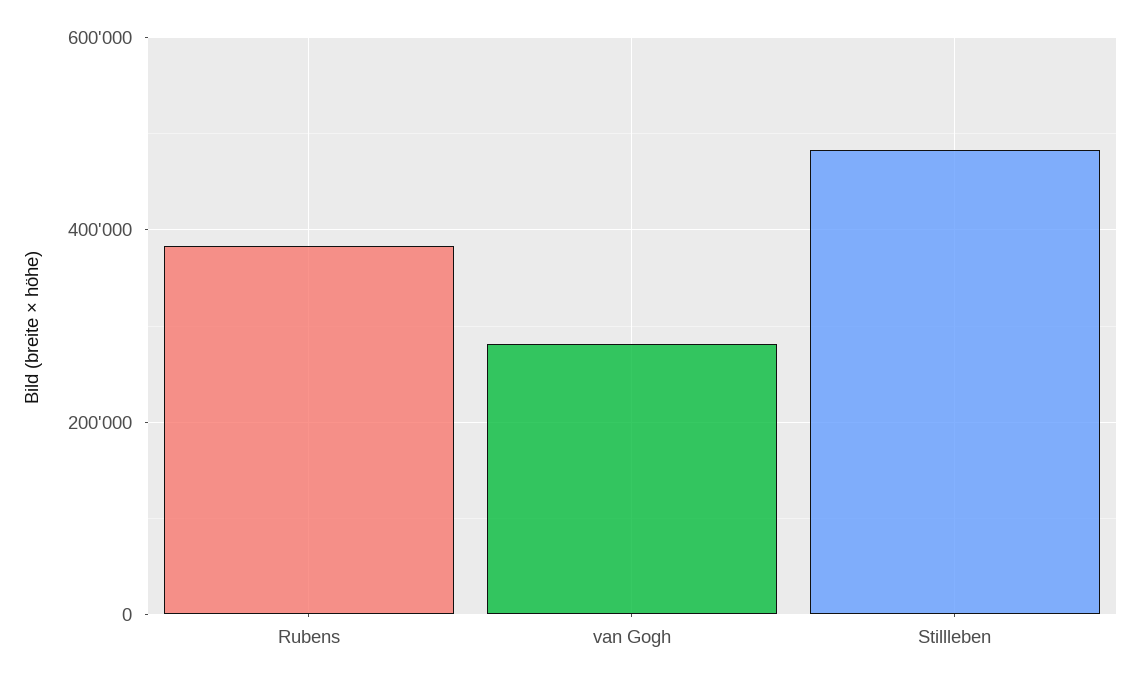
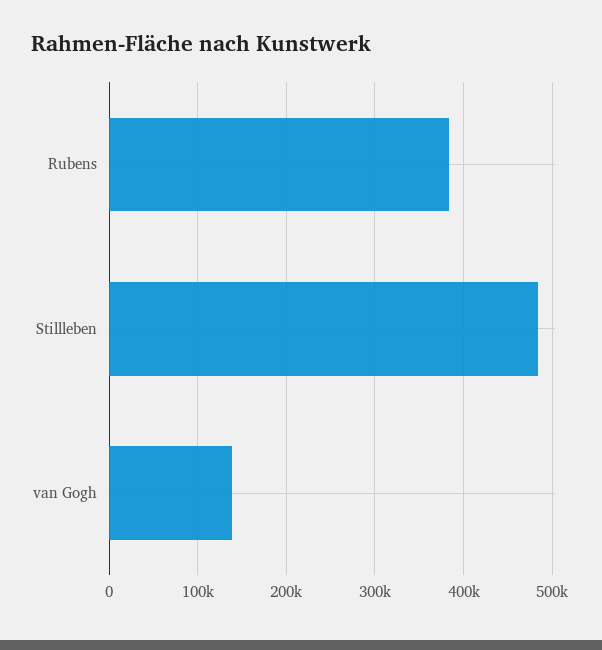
van Gogh: 280000 -> 140000

